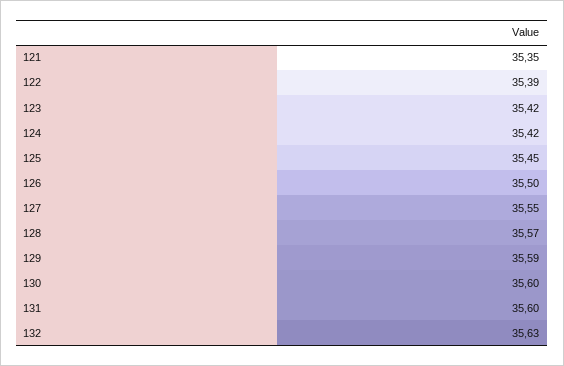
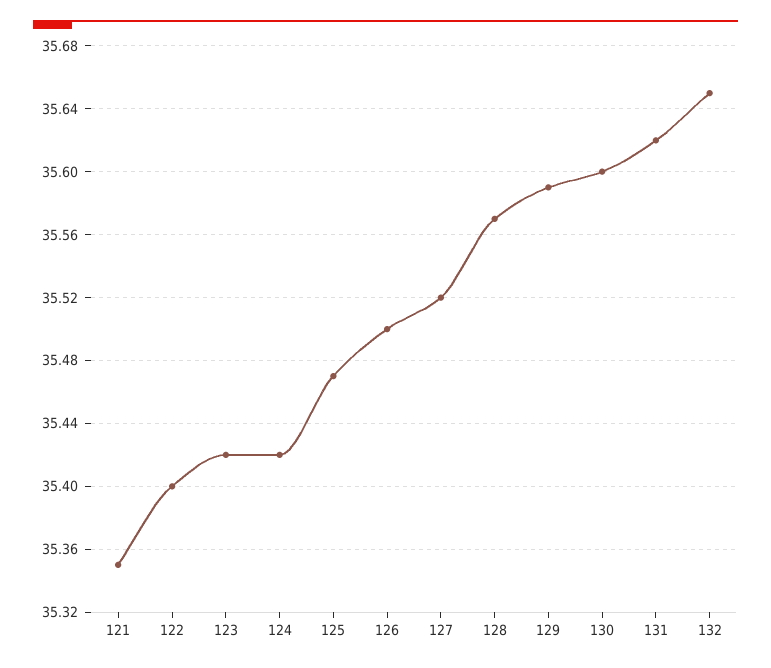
122: 35.39 -> 35.4
125: 35.45 -> 35.47
127: 35.55 -> 35.52
131: 35.6 -> 35.62
132: 35.63 -> 35.65

